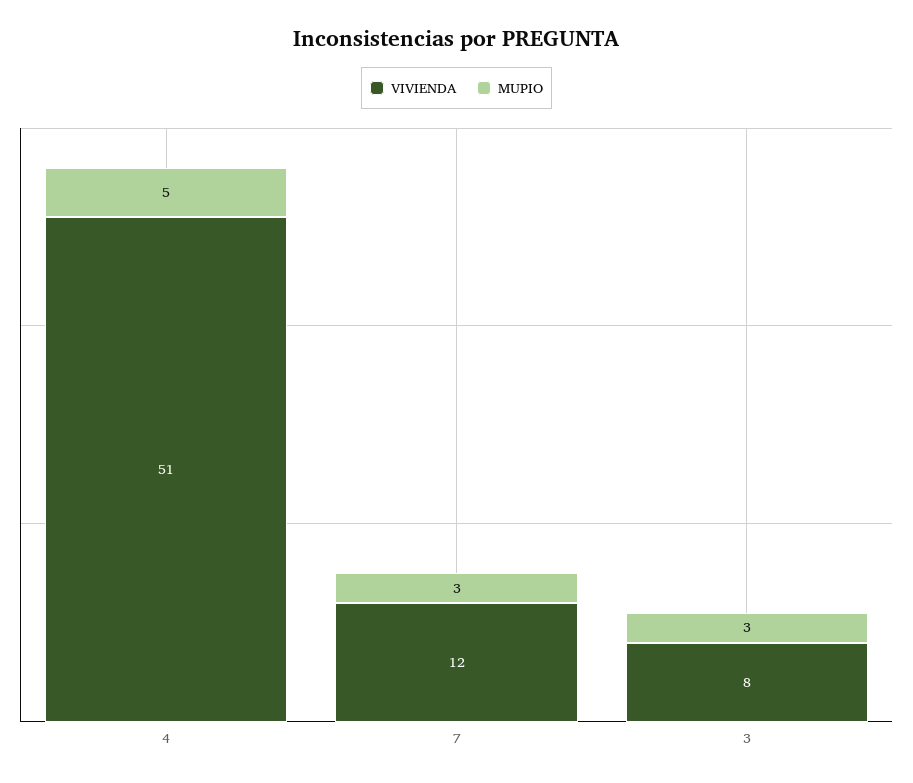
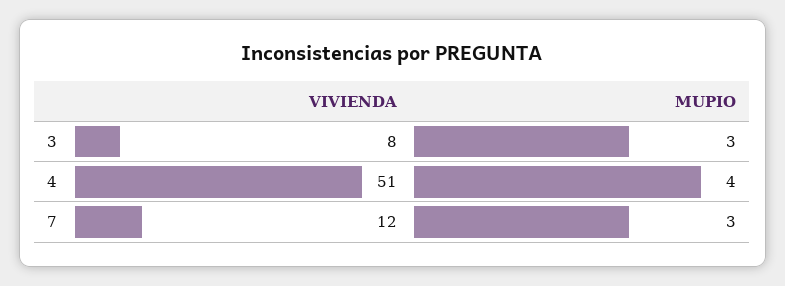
MUPIO, 4: 5 -> 4

